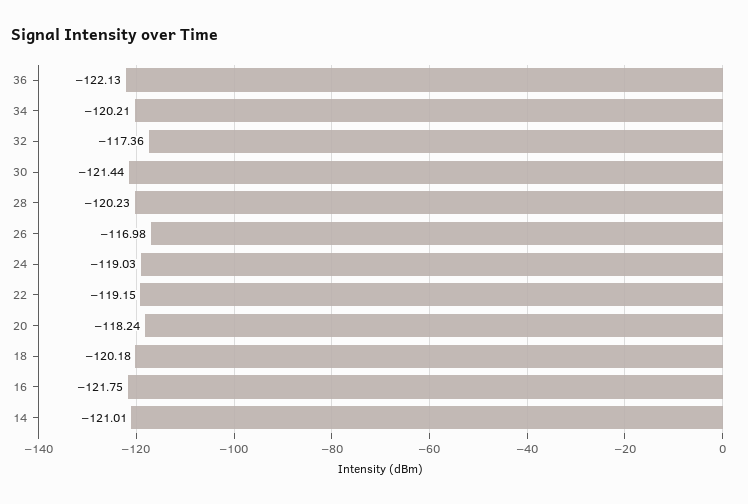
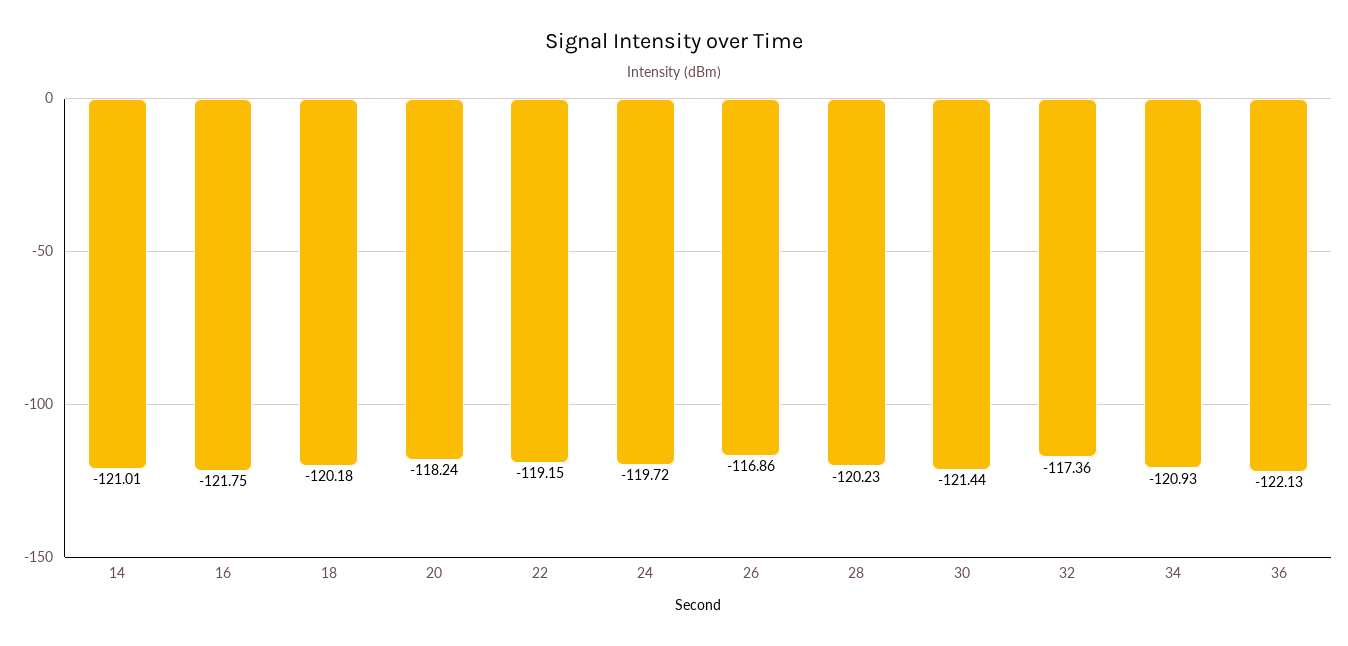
34: -120.21 -> -120.93
26: -116.98 -> -116.86
24: -119.03 -> -119.72

